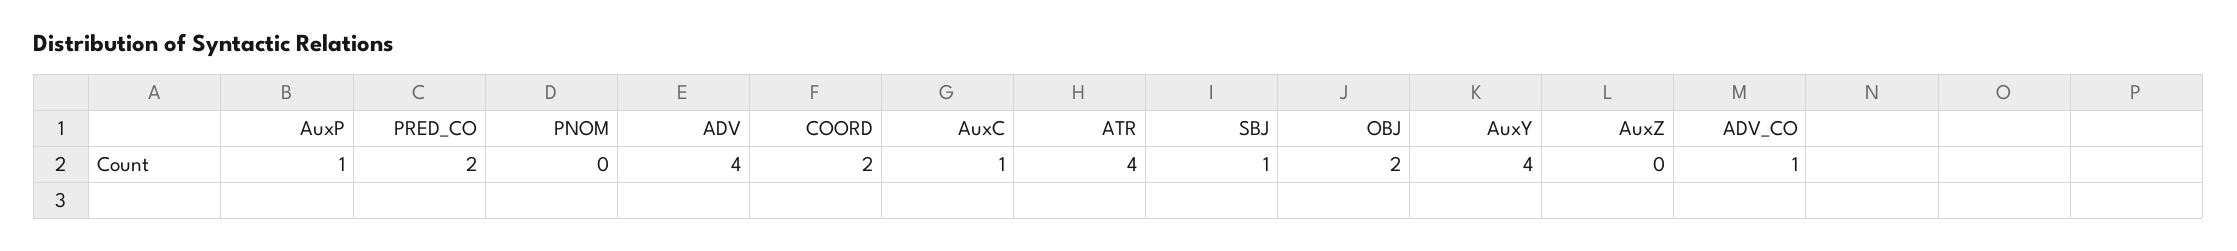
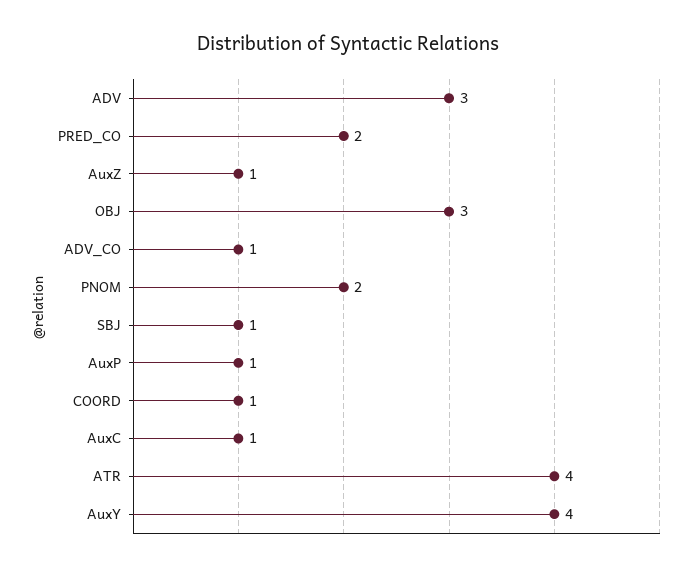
PNOM: 0 -> 2
ADV: 4 -> 3
COORD: 2 -> 1
OBJ: 2 -> 3
AuxZ: 0 -> 1

